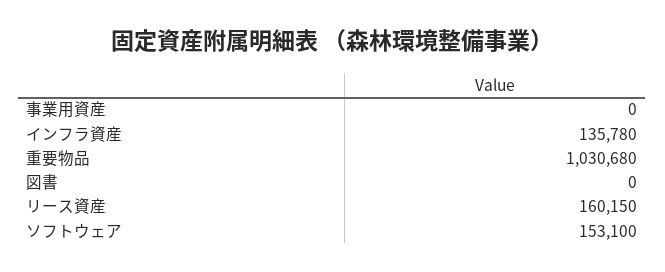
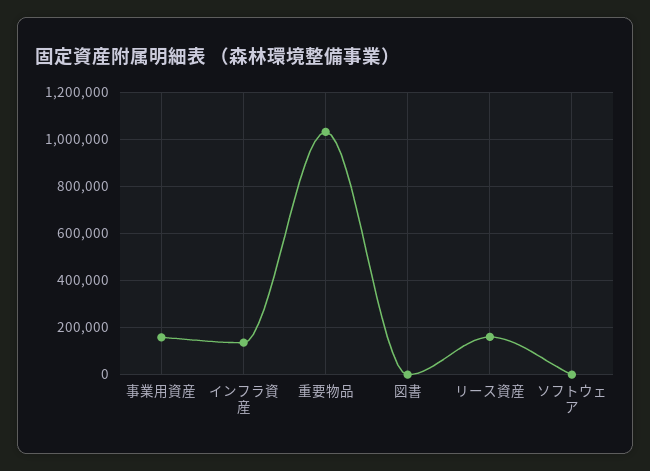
事業用資産: 0 -> 150000
ソフトウェア: 153100 -> 0

